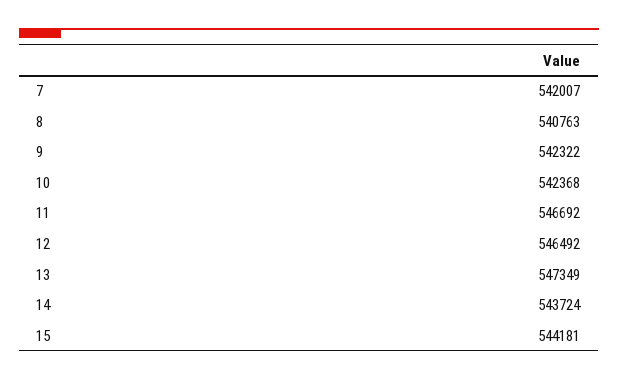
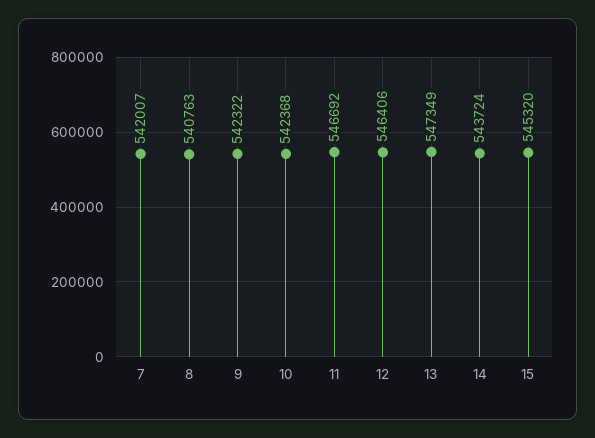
12: 546492 -> 546406
15: 544181 -> 545320

